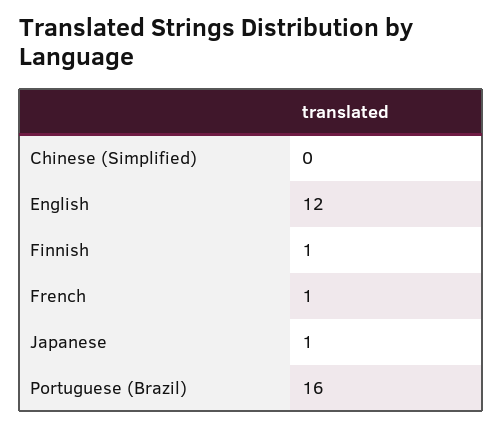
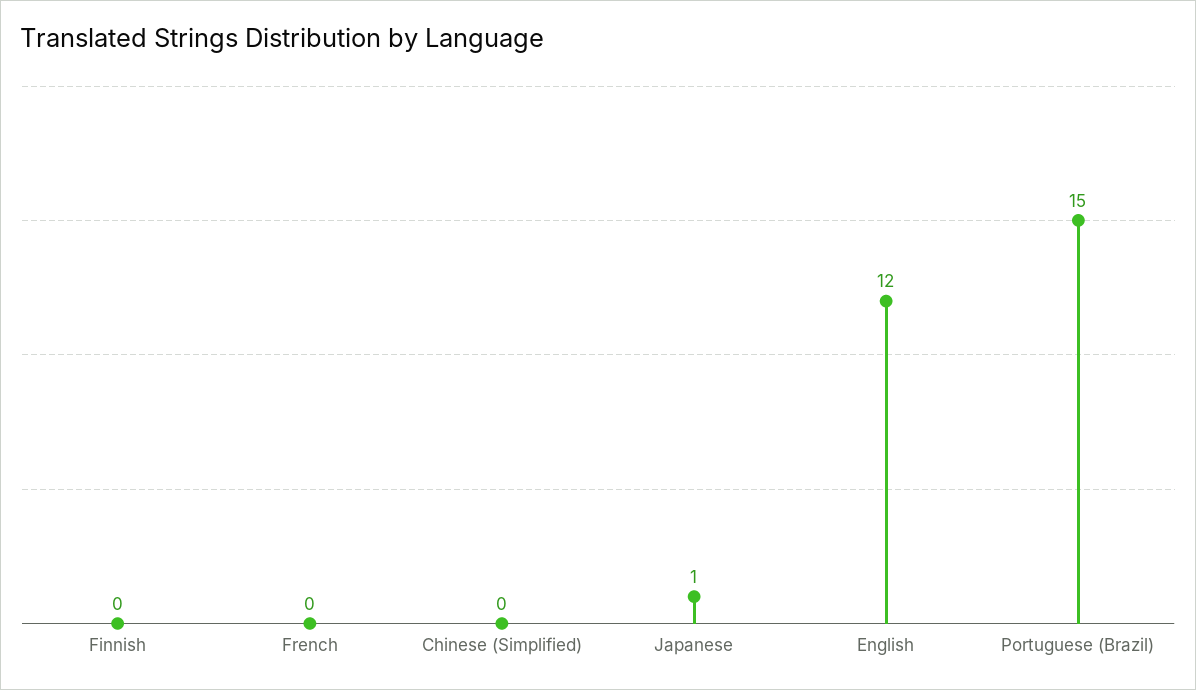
Finnish: 1 -> 0
French: 1 -> 0
Portuguese (Brazil): 16 -> 15

